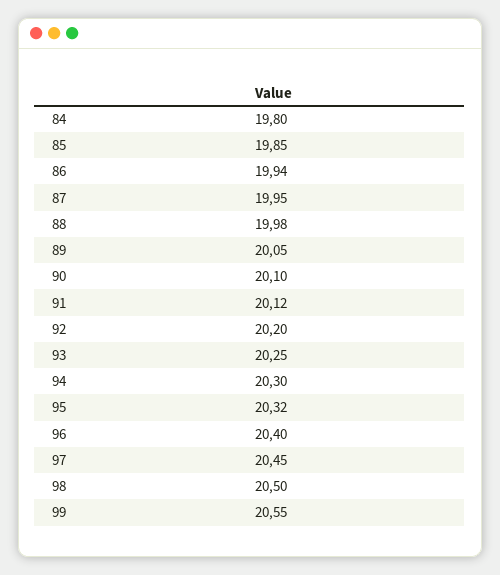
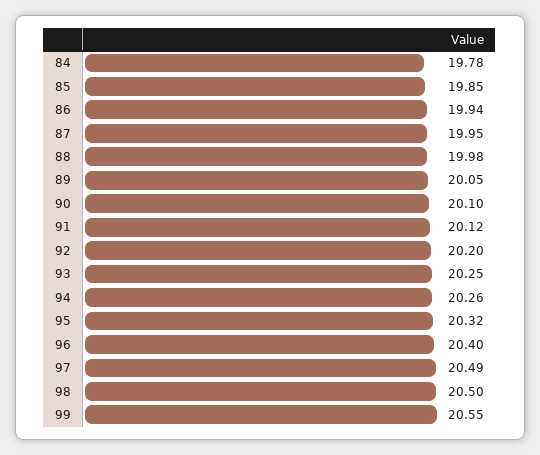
84: 19.8 -> 19.78
94: 20.3 -> 20.26
97: 20.45 -> 20.49

